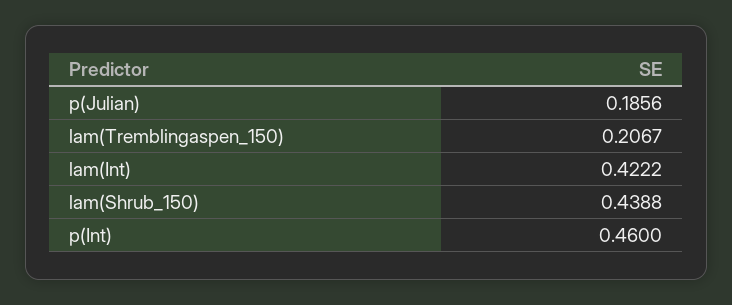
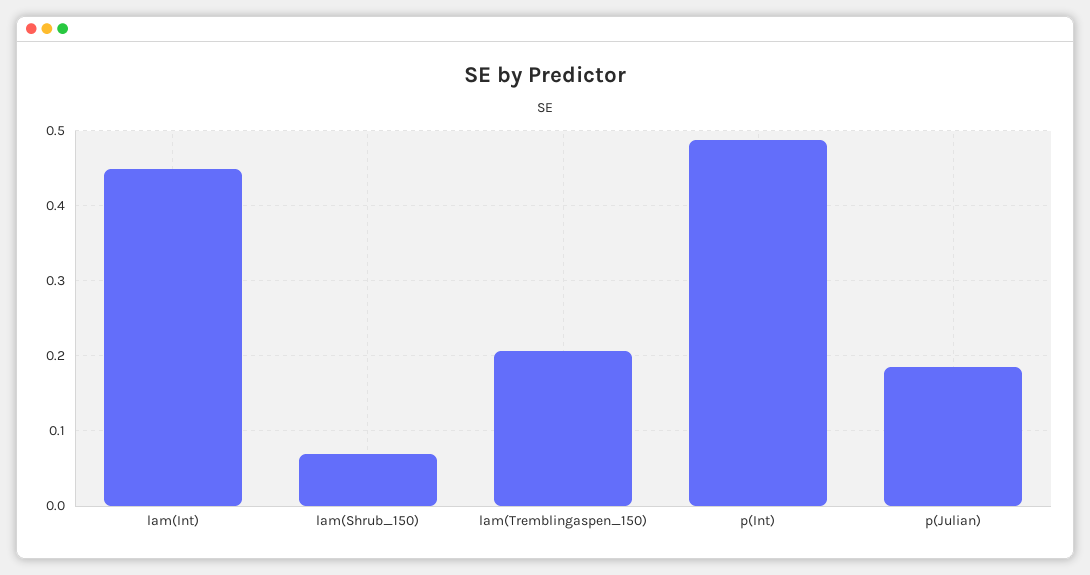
lam(Int): 0.4222 -> 0.45
lam(Shrub_150): 0.4388 -> 0.07
p(Int): 0.46 -> 0.49

